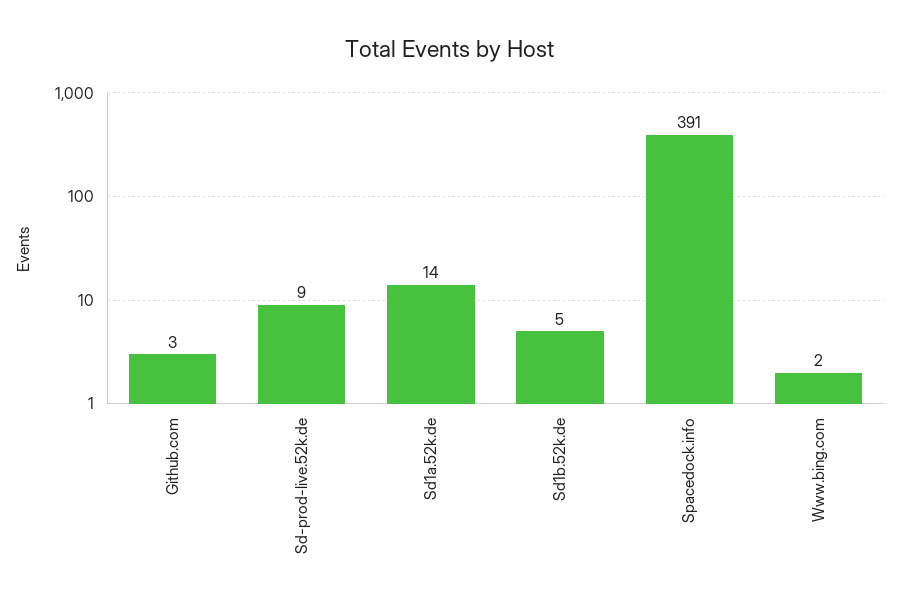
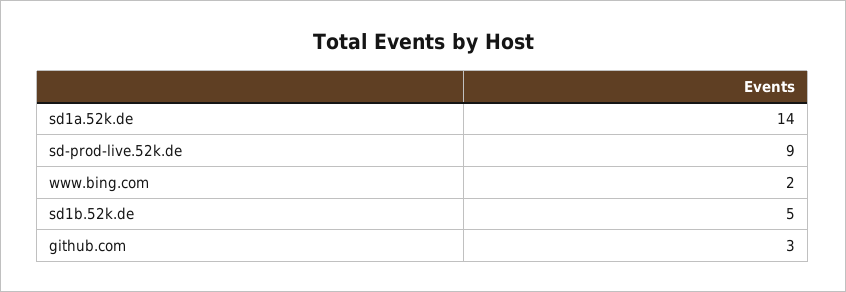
Spacedock.info: 391 -> none

